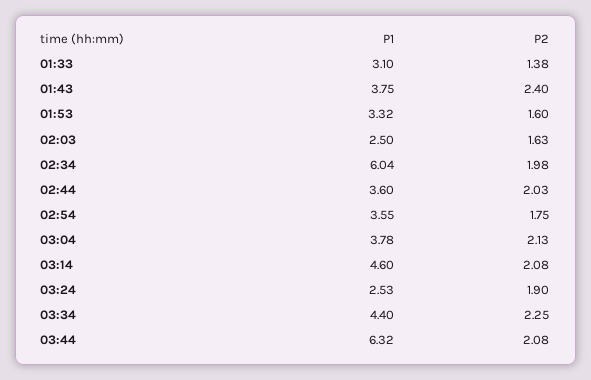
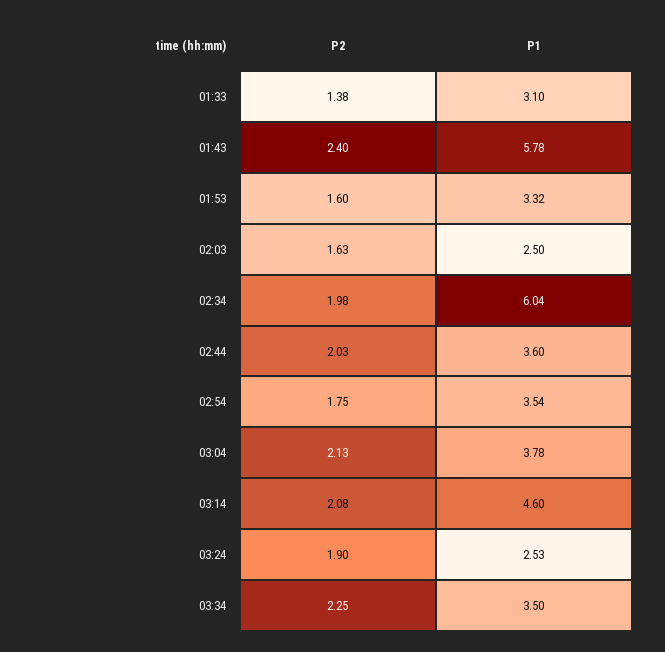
P1, 01:43: 3.75 -> 5.78
P1, 02:54: 3.55 -> 3.54
P1, 03:34: 4.4 -> 3.5
P1, 03:44: 6.32 -> none
P2, 03:44: 2.08 -> none

